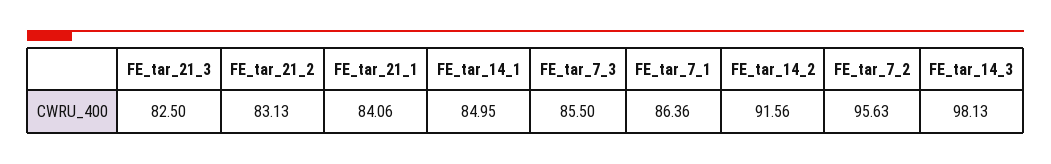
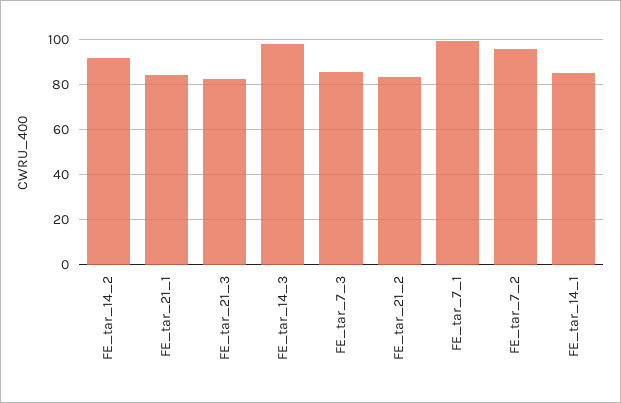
FE_tar_7_1: 86.36 -> 100

